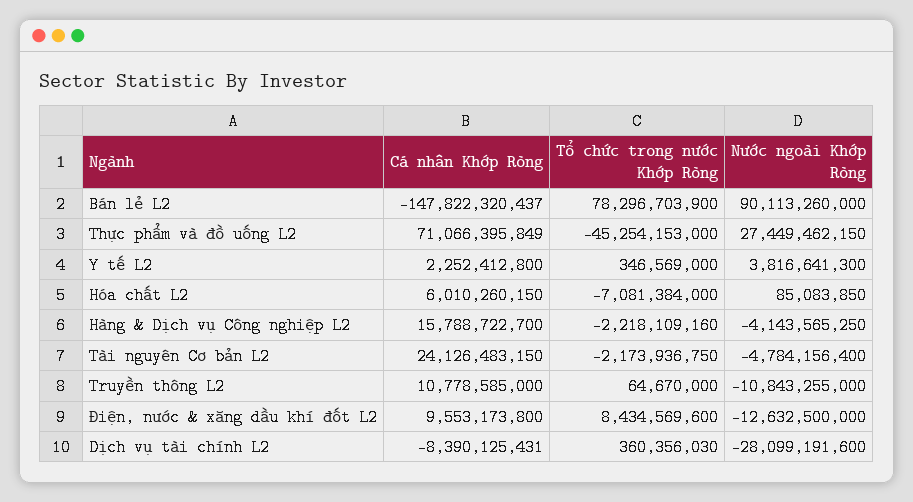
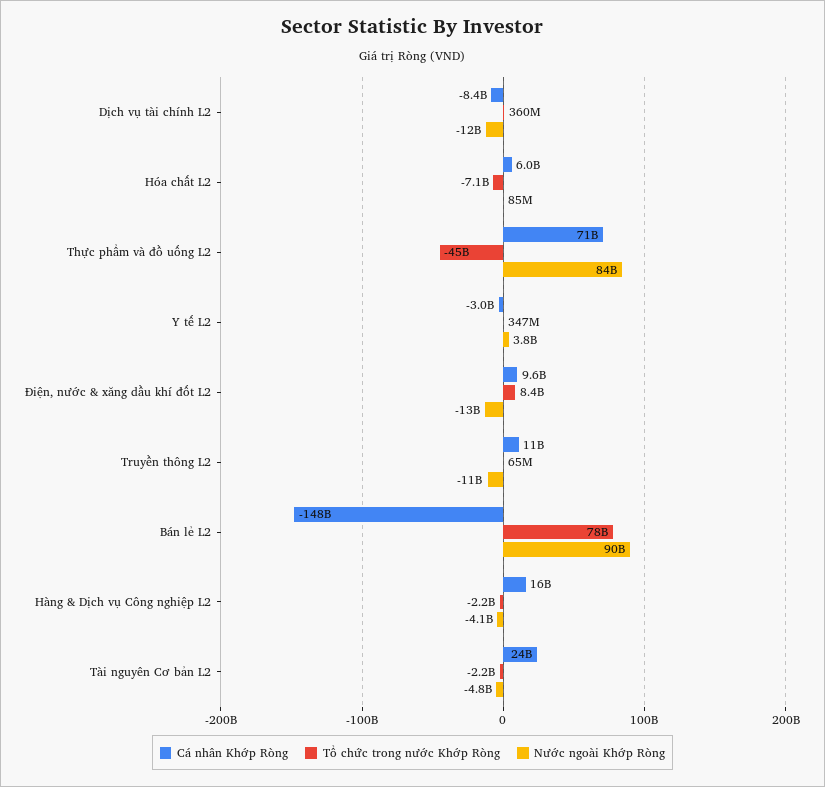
Nước ngoài Khớp Ròng, Thực phẩm và đồ uống L2: 27449462150 -> 84000000000
Cá nhân Khớp Ròng, Y tế L2: 2252412800 -> -3000000000
Nước ngoài Khớp Ròng, Dịch vụ tài chính L2: -28099191600 -> -12000000000

